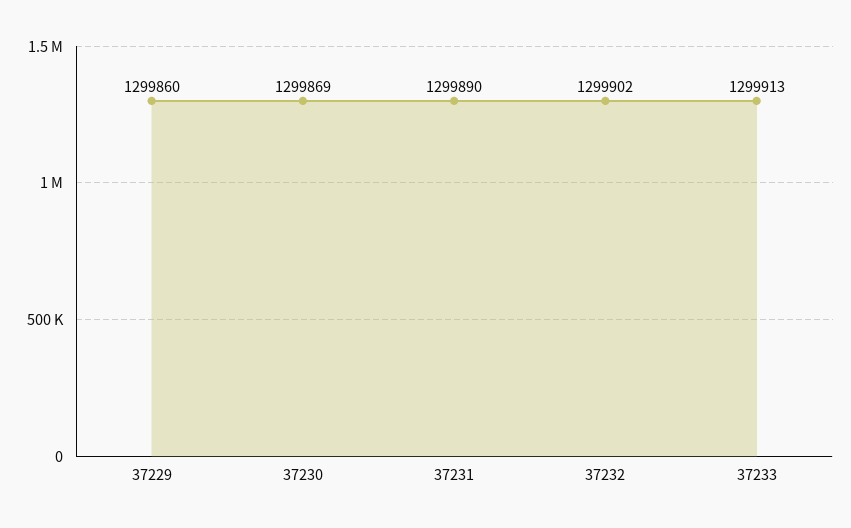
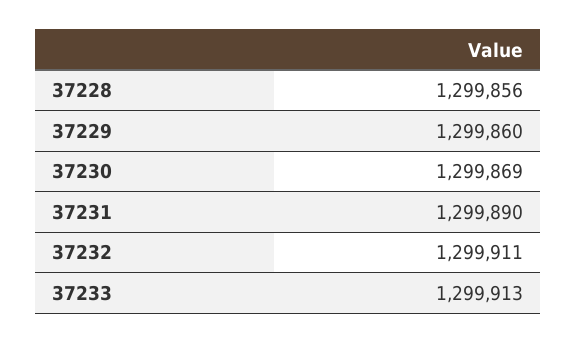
37232: 1299902 -> 1299911
37228: none -> 1299856

